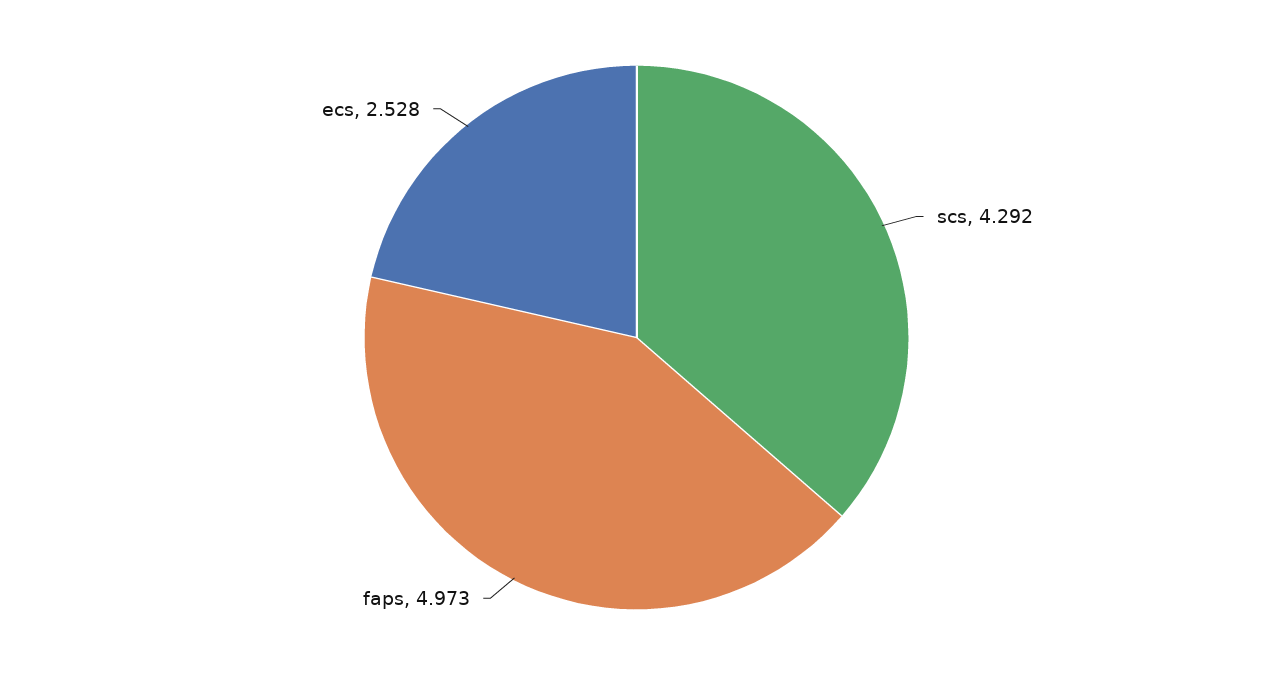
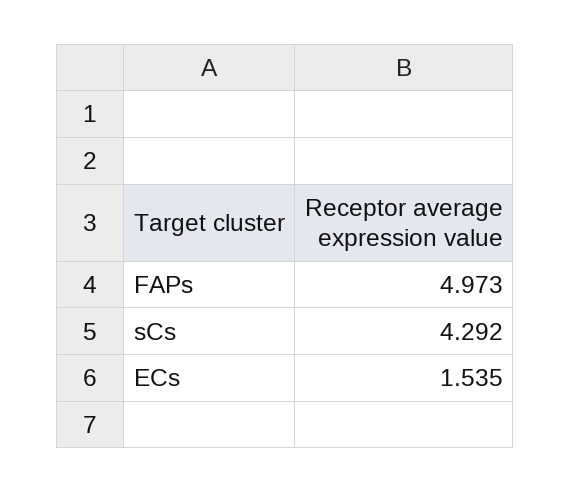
ecs: 2.528 -> 1.535

